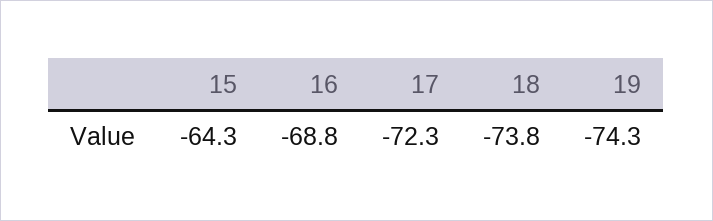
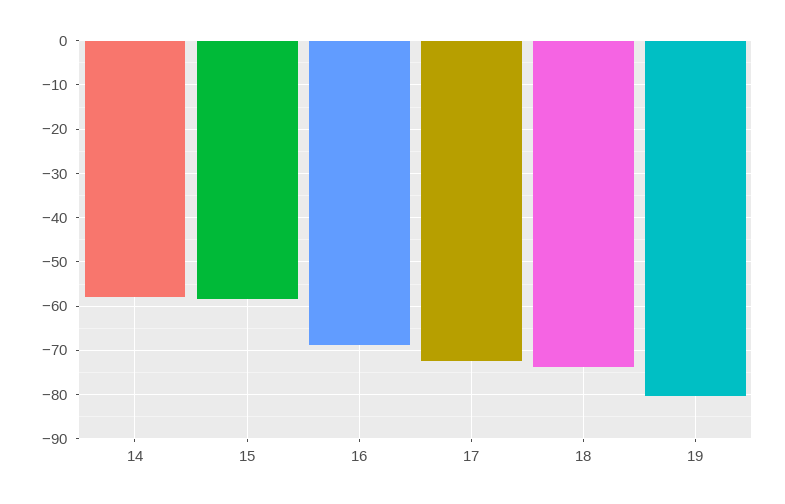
15: -64.3 -> -58
19: -74.3 -> -80
14: none -> -58

